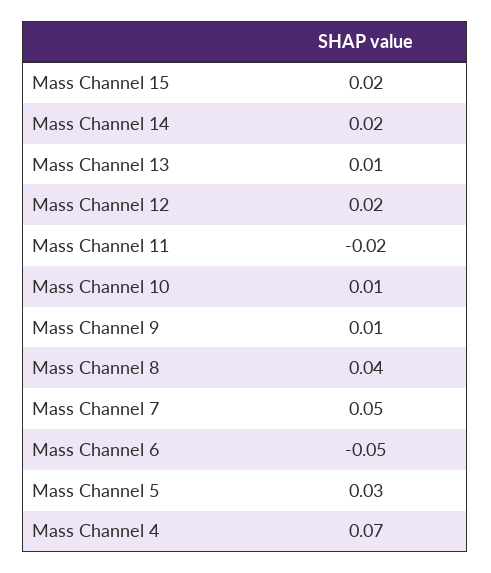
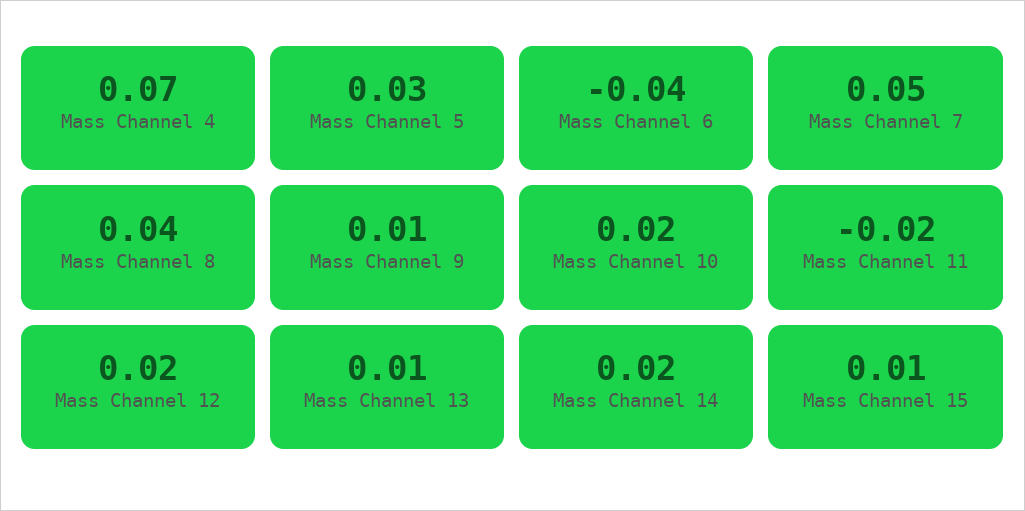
Mass Channel 15: 0.02 -> 0.01
Mass Channel 10: 0.01 -> 0.02
Mass Channel 6: -0.05 -> -0.04

